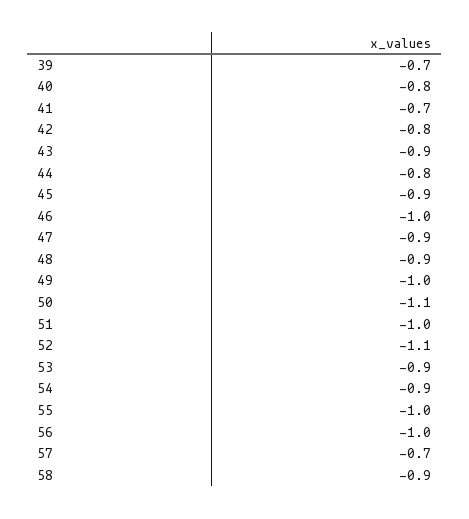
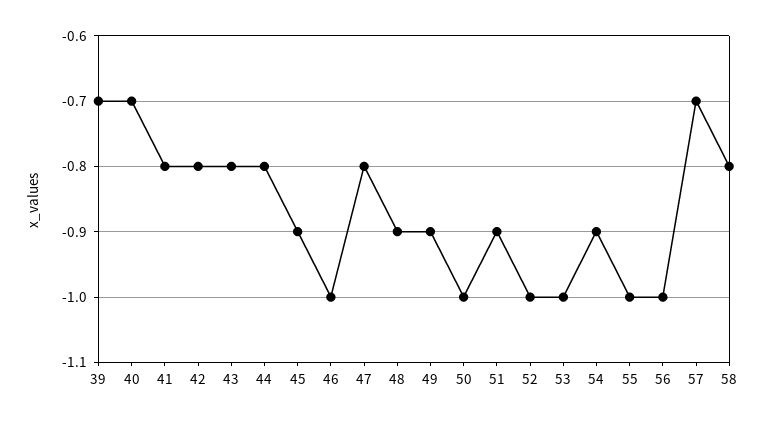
40: -0.8 -> -0.7
41: -0.7 -> -0.8
43: -0.9 -> -0.8
47: -0.9 -> -0.8
49: -1 -> -0.9
50: -1.1 -> -1
51: -1 -> -0.9
52: -1.1 -> -1
53: -0.9 -> -1
58: -0.9 -> -0.8

